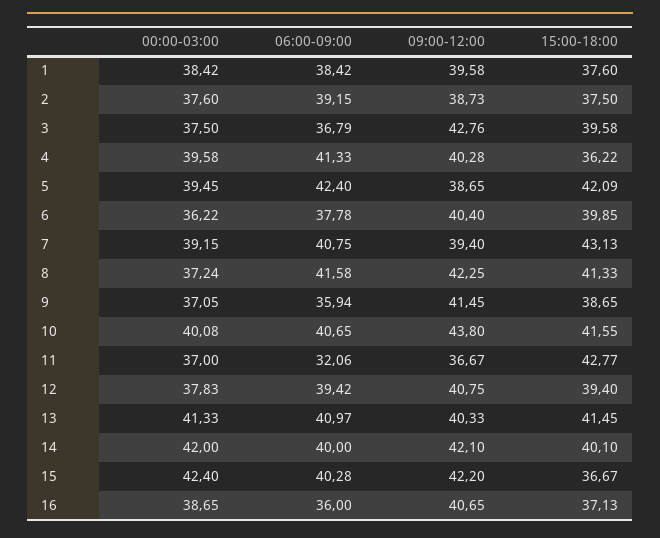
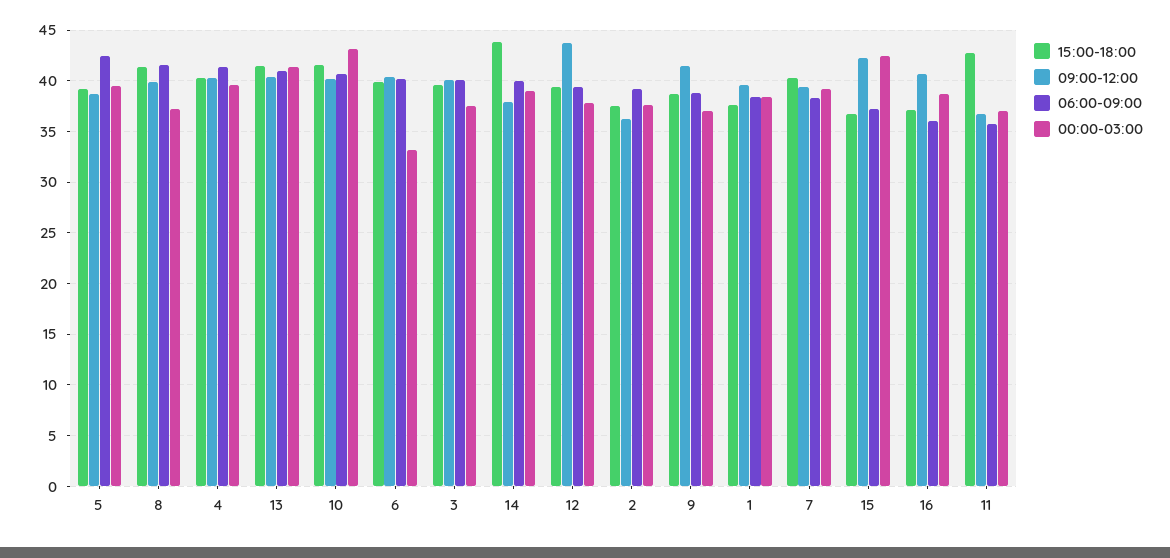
09:00-12:00, 2: 38.73 -> 36
06:00-09:00, 3: 36.79 -> 40
09:00-12:00, 3: 42.76 -> 40
15:00-18:00, 4: 36.22 -> 40
15:00-18:00, 5: 42.09 -> 39
00:00-03:00, 6: 36.22 -> 33
06:00-09:00, 6: 37.78 -> 40
06:00-09:00, 7: 40.75 -> 38
15:00-18:00, 7: 43.13 -> 40
09:00-12:00, 8: 42.25 -> 40
06:00-09:00, 9: 35.94 -> 39
00:00-03:00, 10: 40.08 -> 43
09:00-12:00, 10: 43.8 -> 40
06:00-09:00, 11: 32.06 -> 36
09:00-12:00, 12: 40.75 -> 44
00:00-03:00, 14: 42 -> 39
09:00-12:00, 14: 42.1 -> 38
15:00-18:00, 14: 40.1 -> 44
06:00-09:00, 15: 40.28 -> 37

